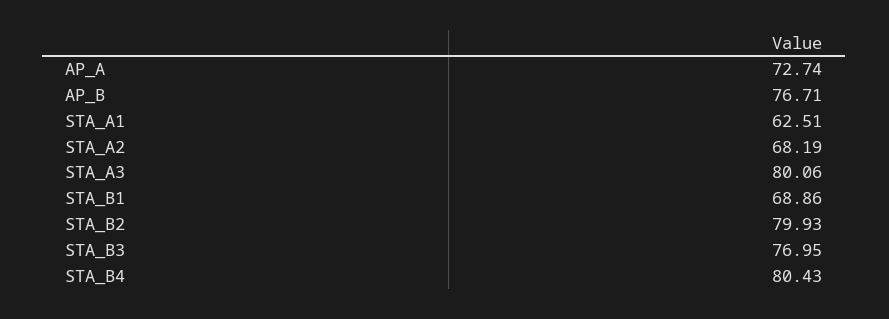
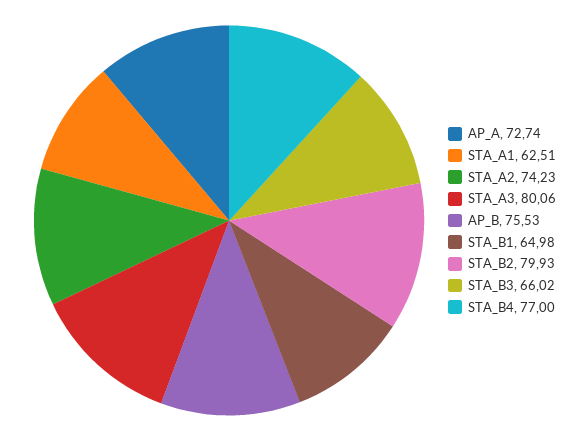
AP_B: 76.71 -> 75.53
STA_A2: 68.19 -> 74.23
STA_B1: 68.86 -> 64.98
STA_B3: 76.95 -> 66.02
STA_B4: 80.43 -> 77

